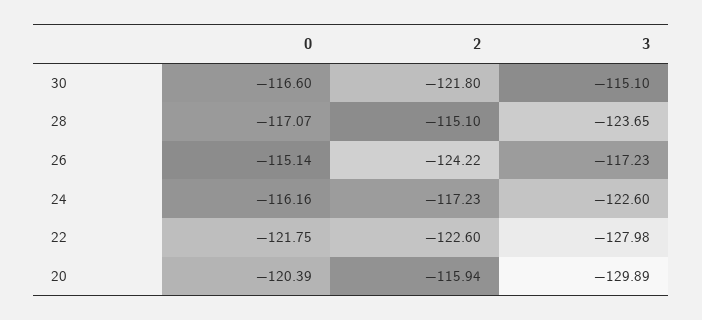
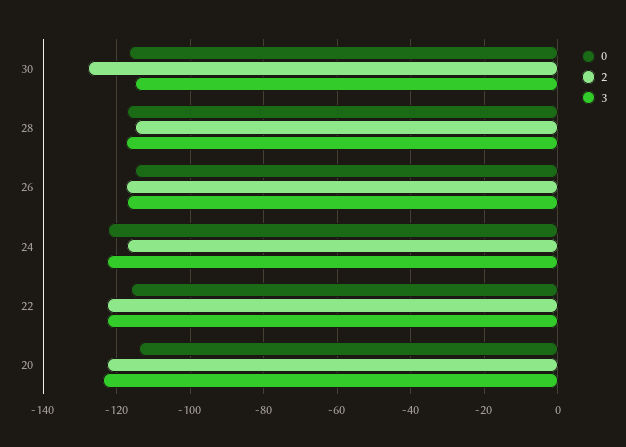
2, 30: -121.8 -> -128
3, 28: -123.65 -> -118
2, 26: -124.22 -> -118
0, 24: -116.16 -> -122
0, 22: -121.75 -> -116
3, 22: -127.98 -> -122
0, 20: -120.39 -> -114
2, 20: -115.94 -> -122
3, 20: -129.89 -> -124

